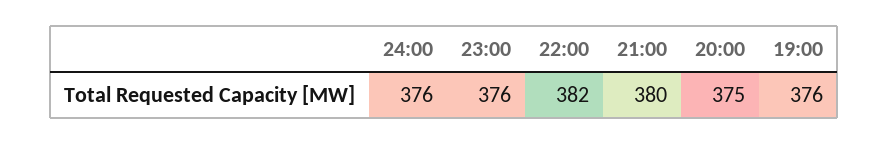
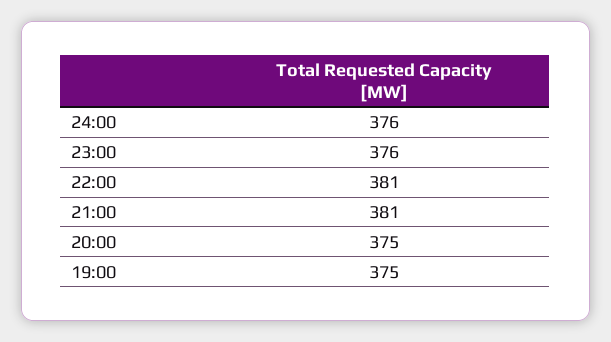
22:00: 382 -> 381
21:00: 380 -> 381
19:00: 376 -> 375

